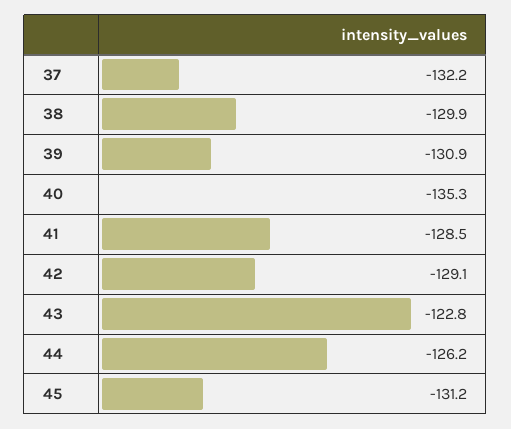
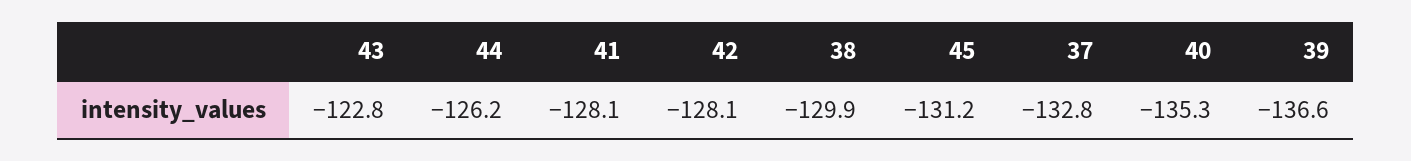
37: -132.2 -> -132.8
39: -130.9 -> -136.6
41: -128.5 -> -128.1
42: -129.1 -> -128.1

